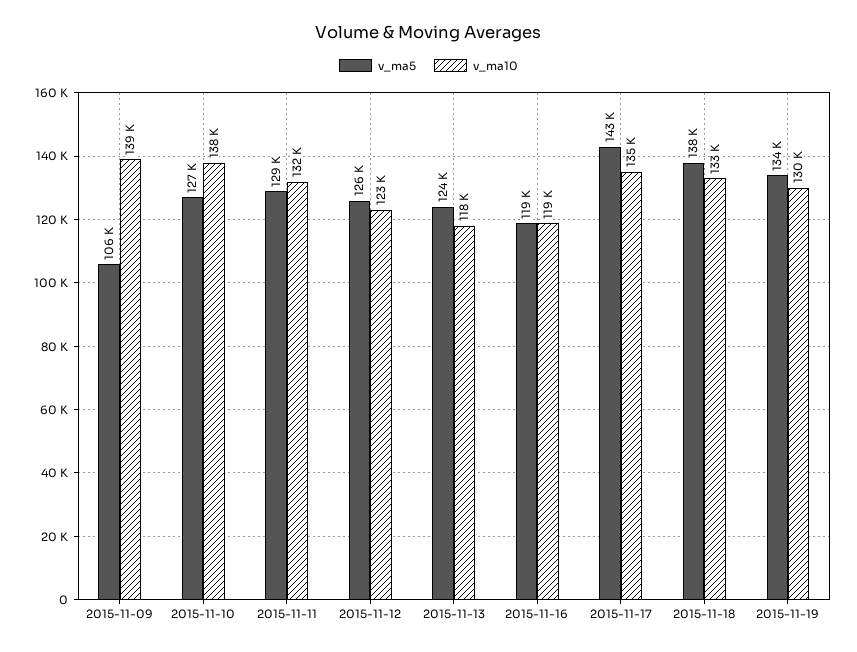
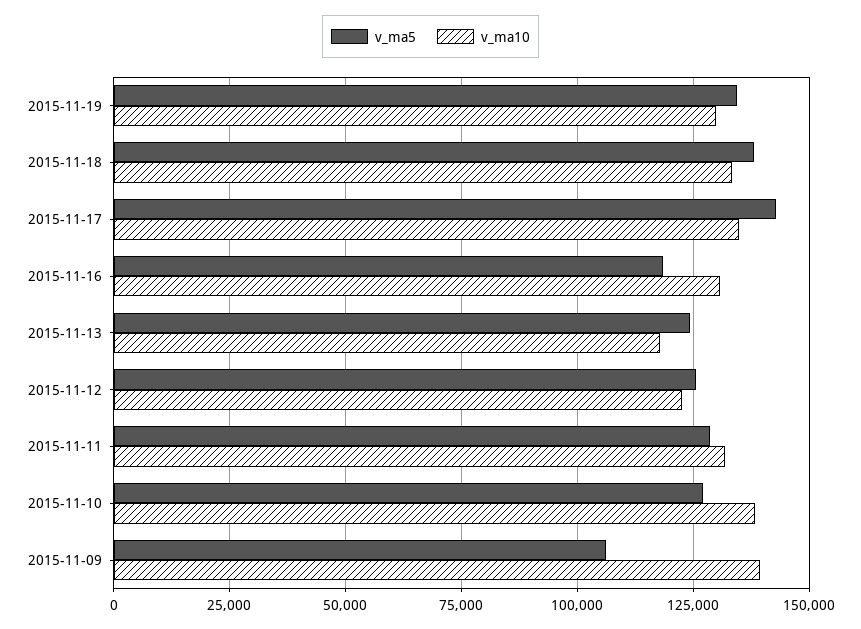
v_ma10, 2015-11-16: 119000 -> 130000

